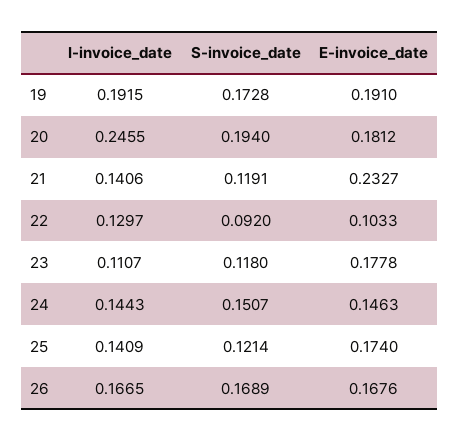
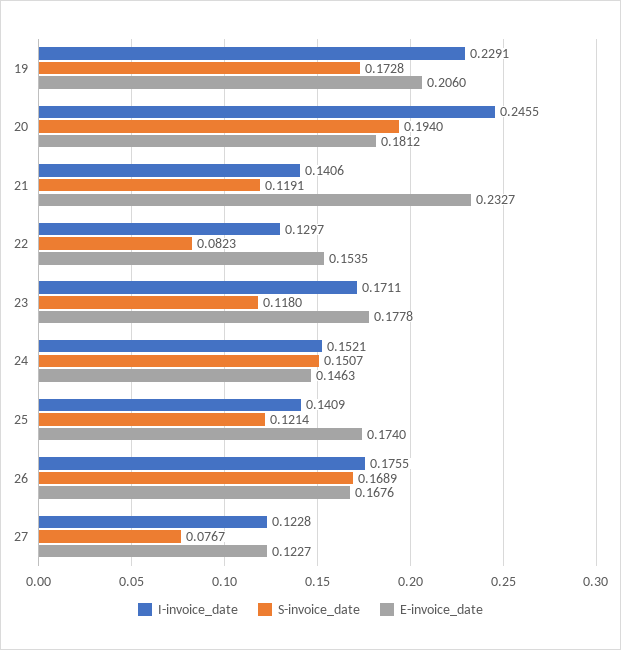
I-invoice_date, 19: 0.1915 -> 0.2291
E-invoice_date, 19: 0.191 -> 0.206
S-invoice_date, 22: 0.092 -> 0.0823
E-invoice_date, 22: 0.1033 -> 0.1535
I-invoice_date, 23: 0.1107 -> 0.1711
I-invoice_date, 24: 0.1443 -> 0.1521
I-invoice_date, 26: 0.1665 -> 0.1755
I-invoice_date, 27: none -> 0.1228
S-invoice_date, 27: none -> 0.0767
E-invoice_date, 27: none -> 0.1227

